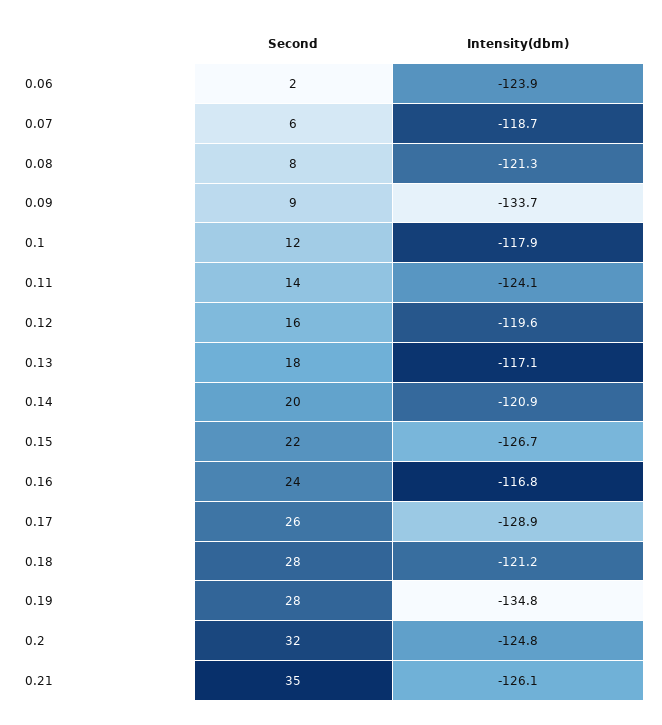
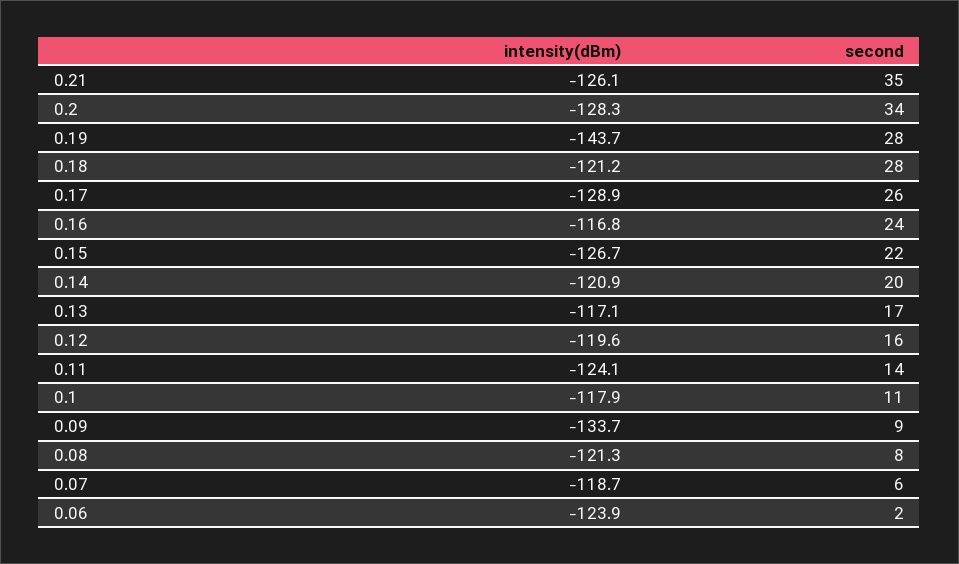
Second, 0.1: 12 -> 11
Second, 0.13: 18 -> 17
Intensity(dbm), 0.19: -134.8 -> -143.7
Second, 0.2: 32 -> 34
Intensity(dbm), 0.2: -124.8 -> -128.3

